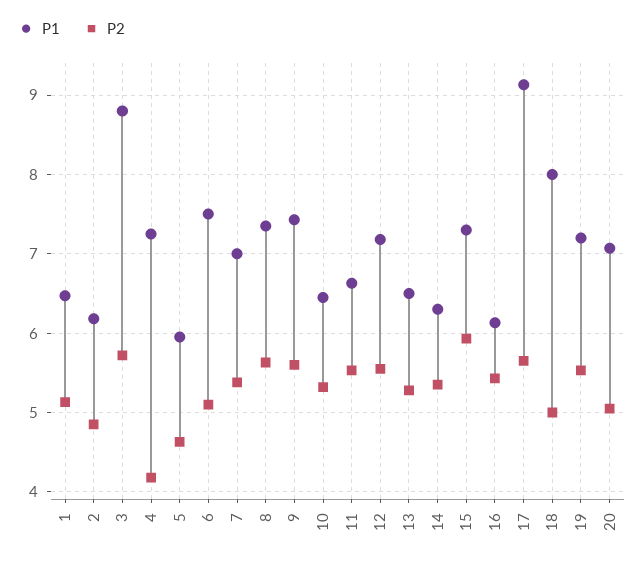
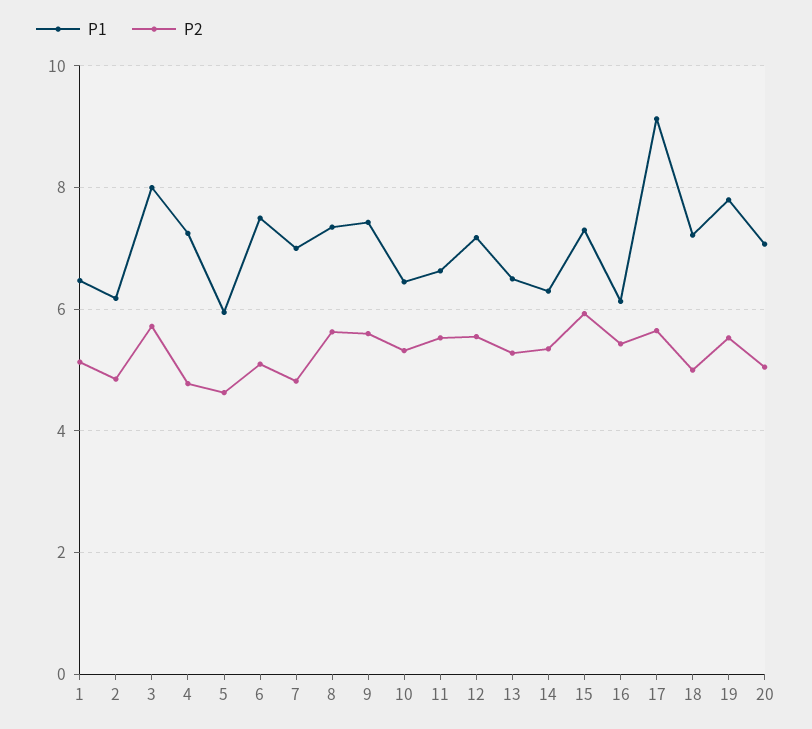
P1, 3: 8.8 -> 8
P2, 4: 4.2 -> 4.8
P2, 7: 5.4 -> 4.8
P1, 18: 8 -> 7.2
P1, 19: 7.2 -> 7.8

